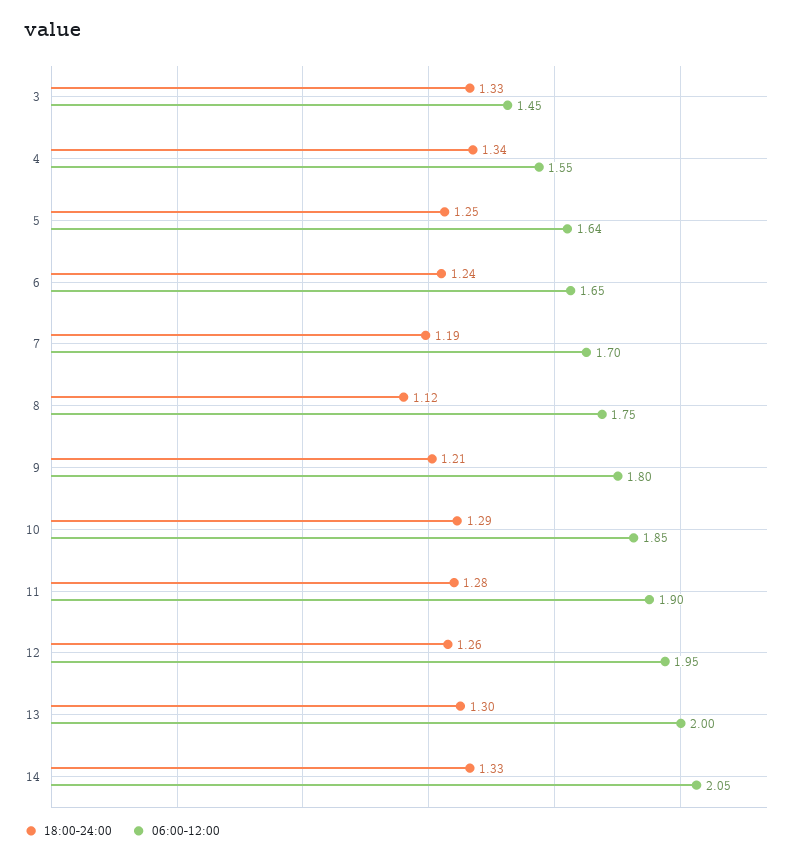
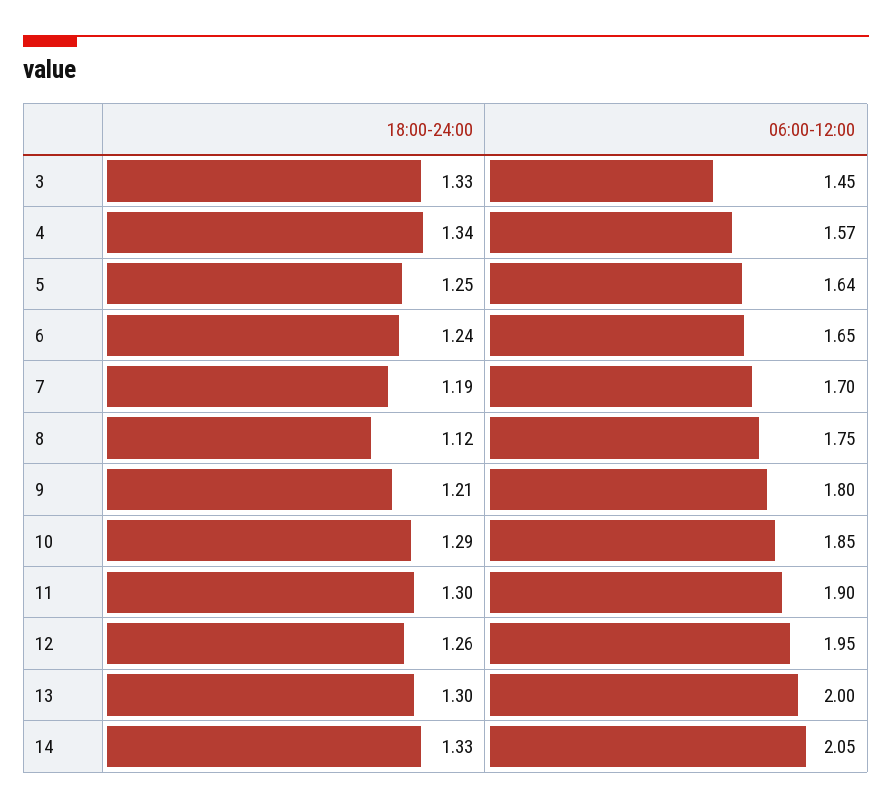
06:00-12:00, 4: 1.55 -> 1.57
18:00-24:00, 11: 1.28 -> 1.3

